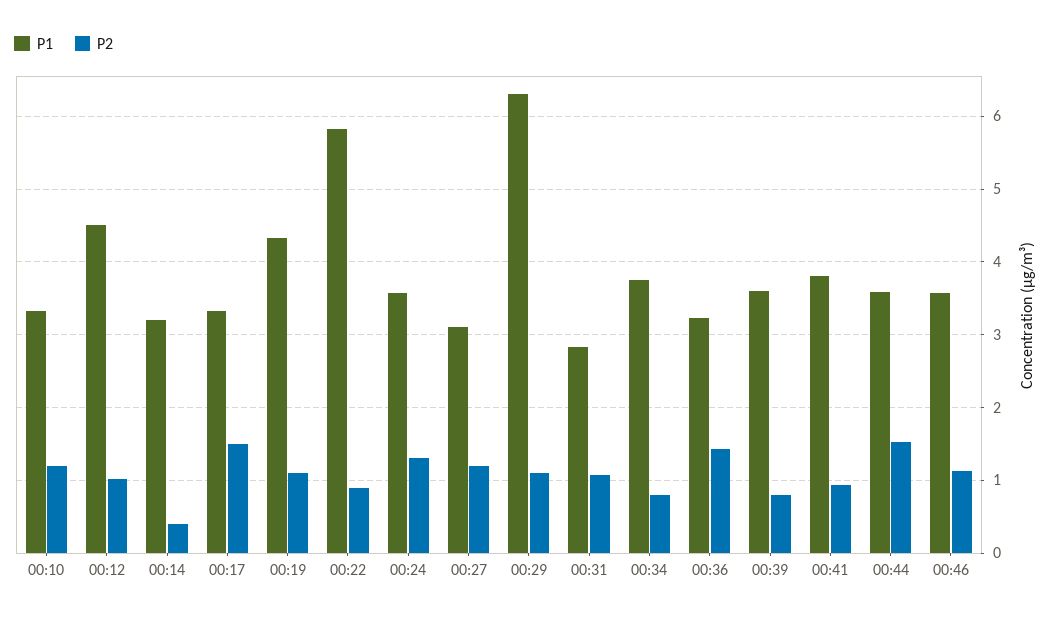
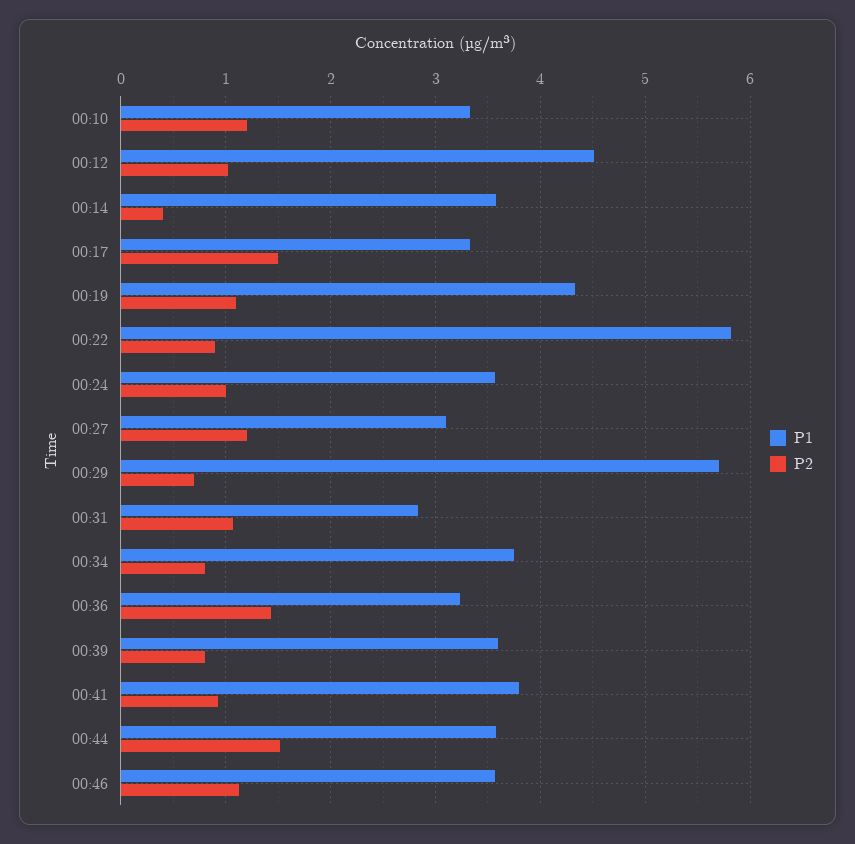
P1, 00:14: 3.2 -> 3.6
P2, 00:24: 1.3 -> 1
P1, 00:29: 6.3 -> 5.7
P2, 00:29: 1.1 -> 0.7

